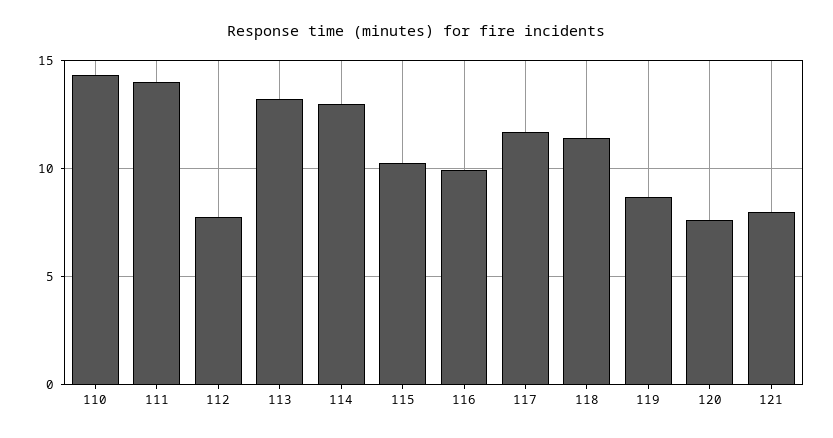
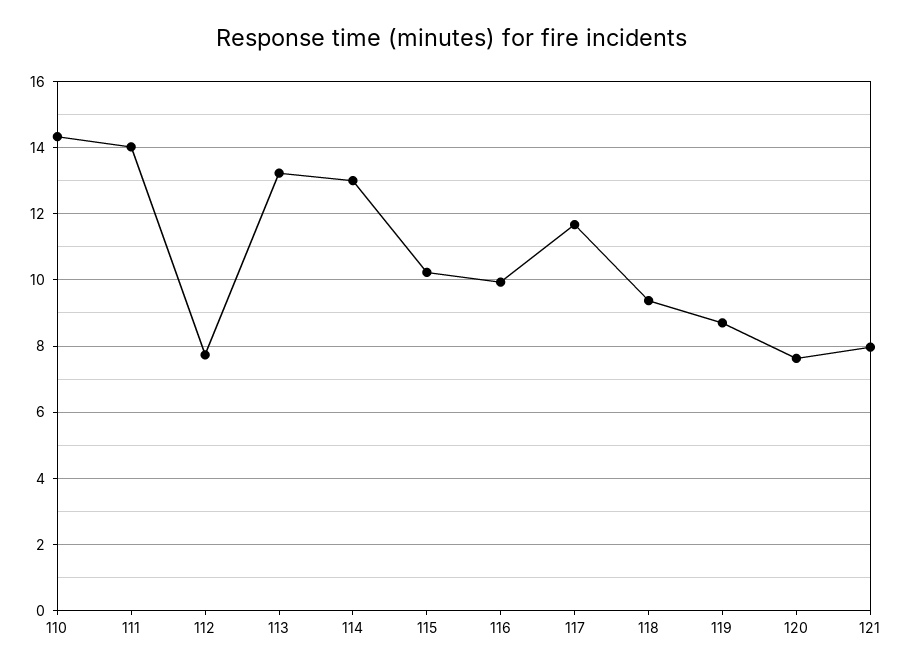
118: 11.5 -> 9.4

